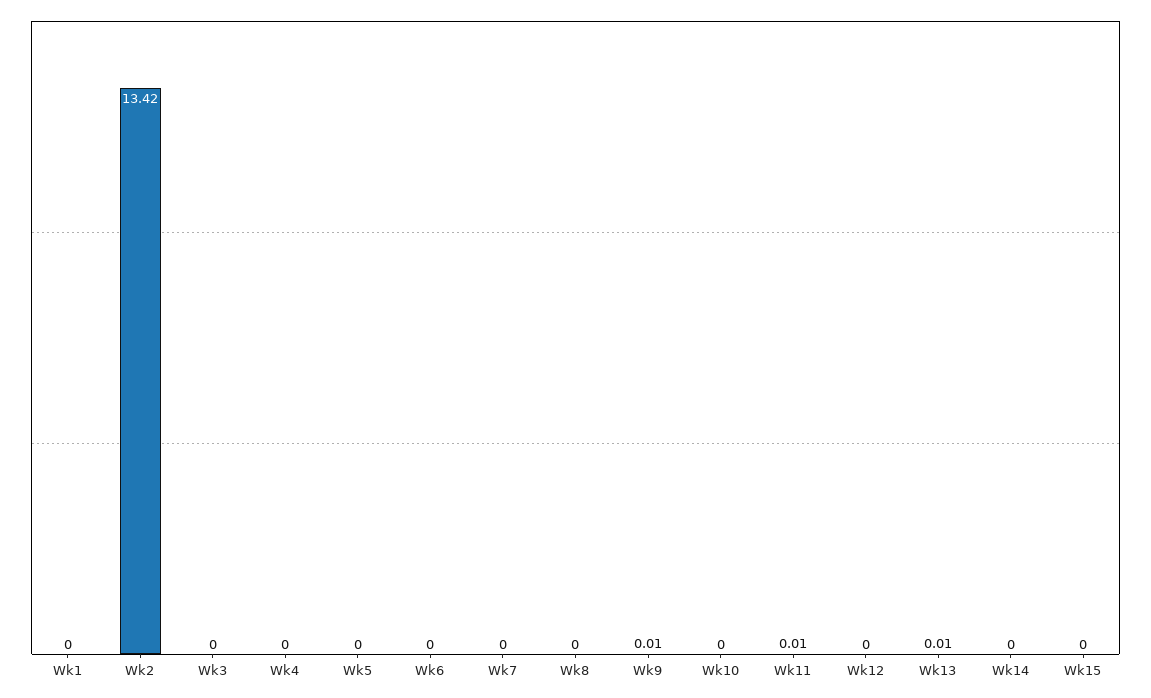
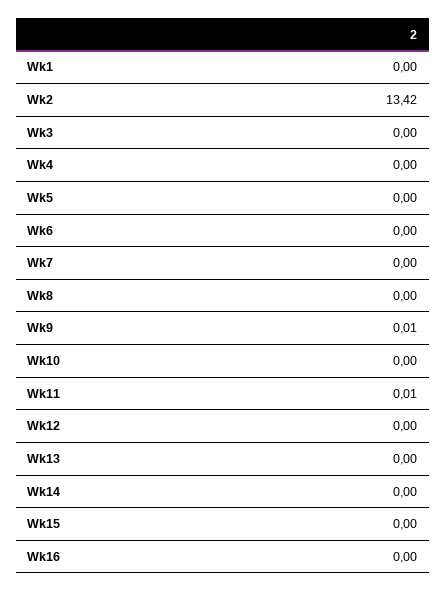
Wk13: 0.01 -> 0
Wk16: none -> 0

